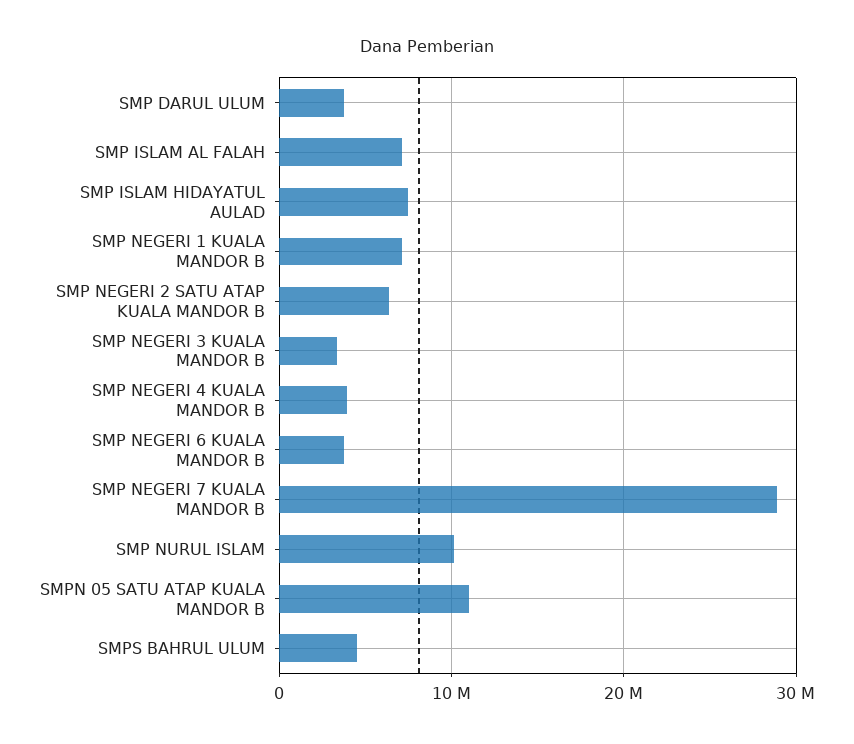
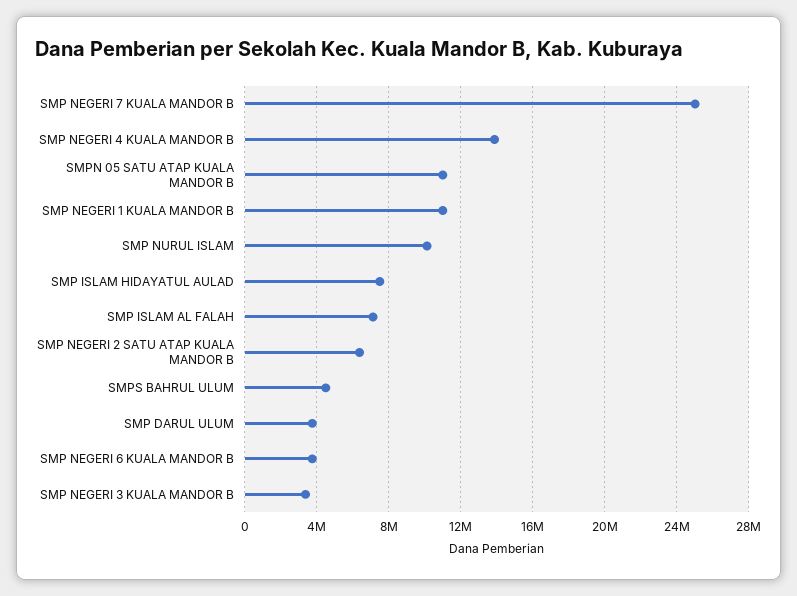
SMP NEGERI 1 KUALA MANDOR B: 7000000 -> 11000000
SMP NEGERI 4 KUALA MANDOR B: 4000000 -> 14000000
SMP NEGERI 7 KUALA MANDOR B: 29000000 -> 25000000

